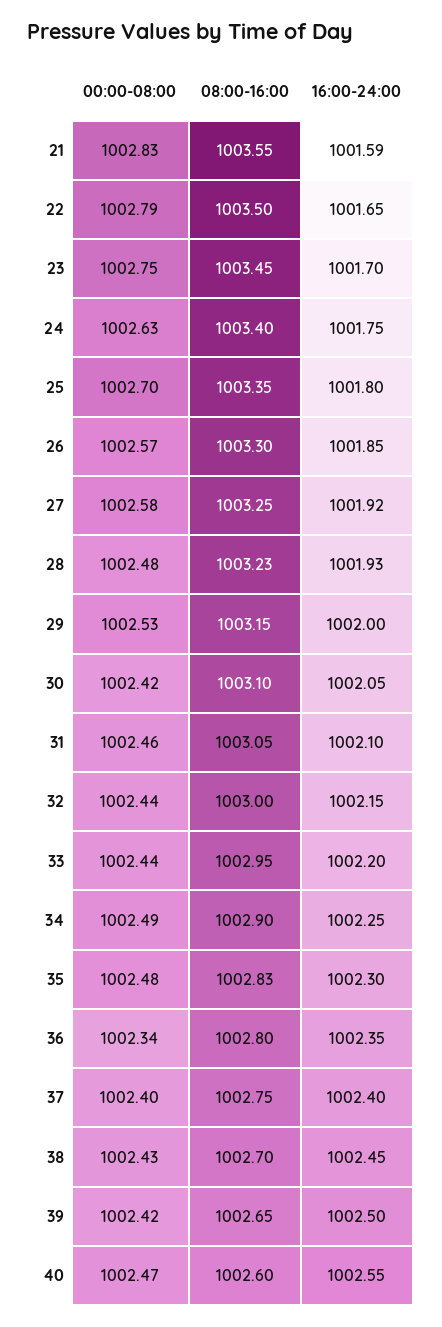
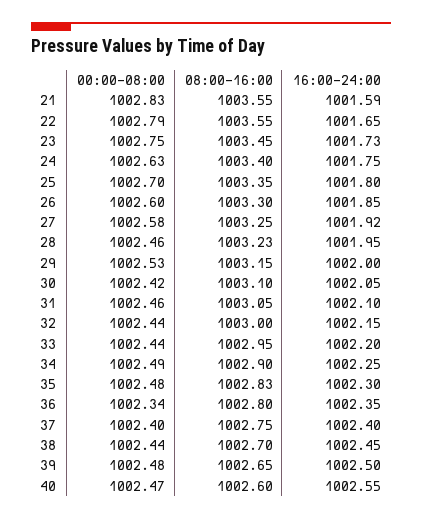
08:00-16:00, 22: 1003.5 -> 1003.55
16:00-24:00, 23: 1001.7 -> 1001.73
00:00-08:00, 26: 1002.57 -> 1002.6
00:00-08:00, 28: 1002.48 -> 1002.46
16:00-24:00, 28: 1001.93 -> 1001.95
00:00-08:00, 38: 1002.43 -> 1002.44
00:00-08:00, 39: 1002.42 -> 1002.48

